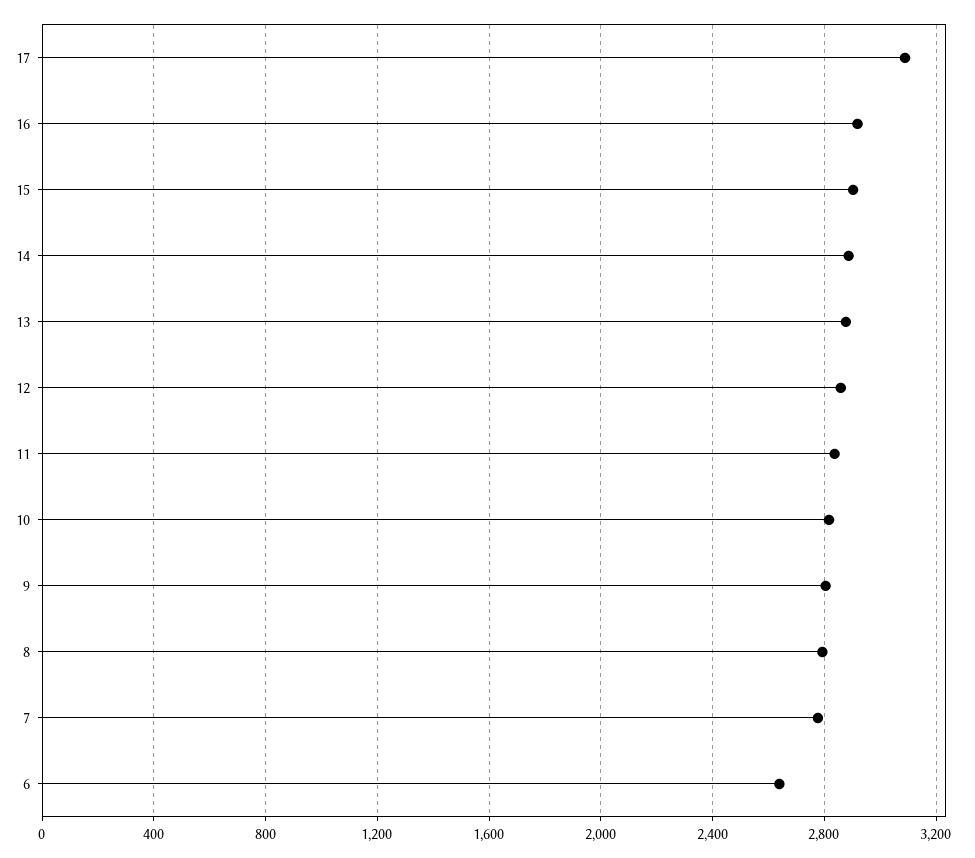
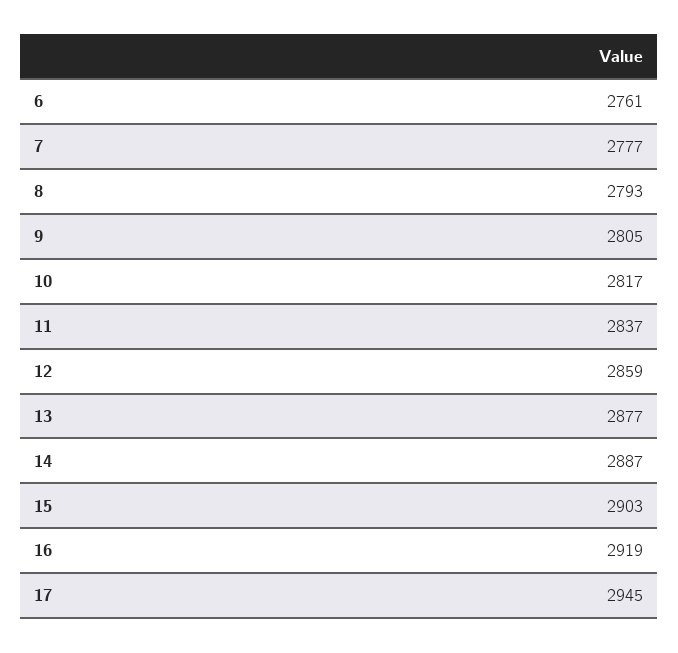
17: 3100 -> 2945
6: 2650 -> 2761

